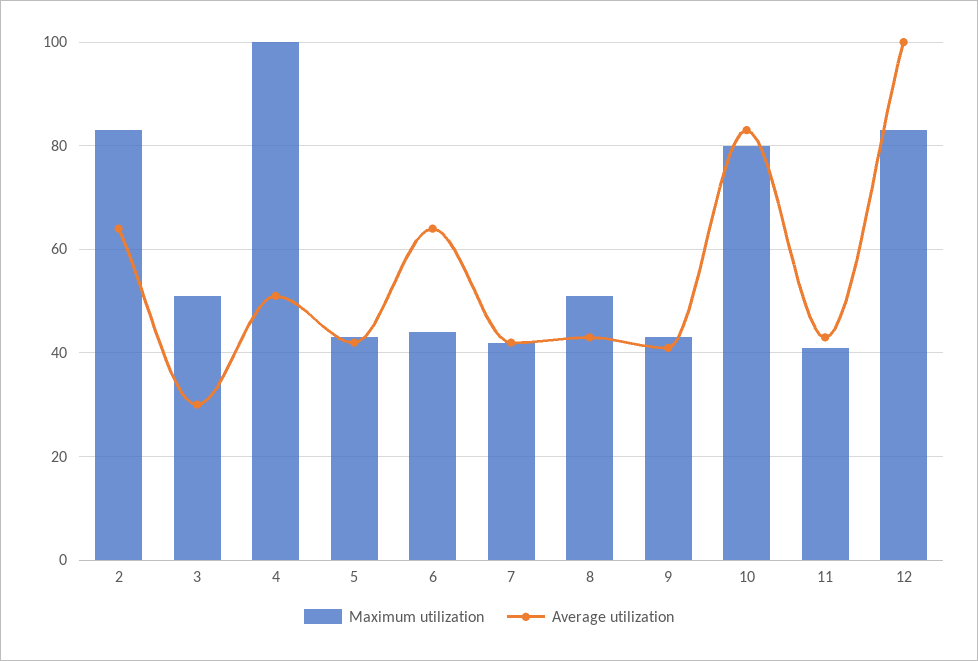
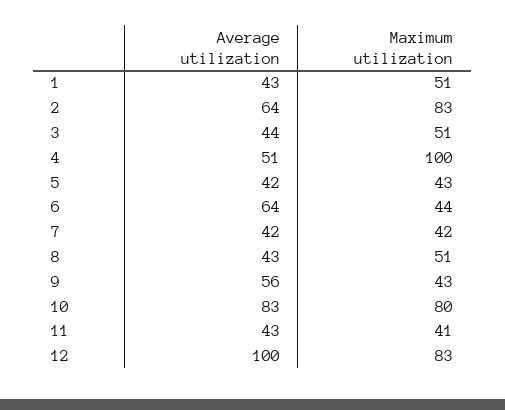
Average utilization, 3: 30 -> 44
Average utilization, 9: 40 -> 56
Average utilization, 1: none -> 43
Maximum utilization, 1: none -> 51

